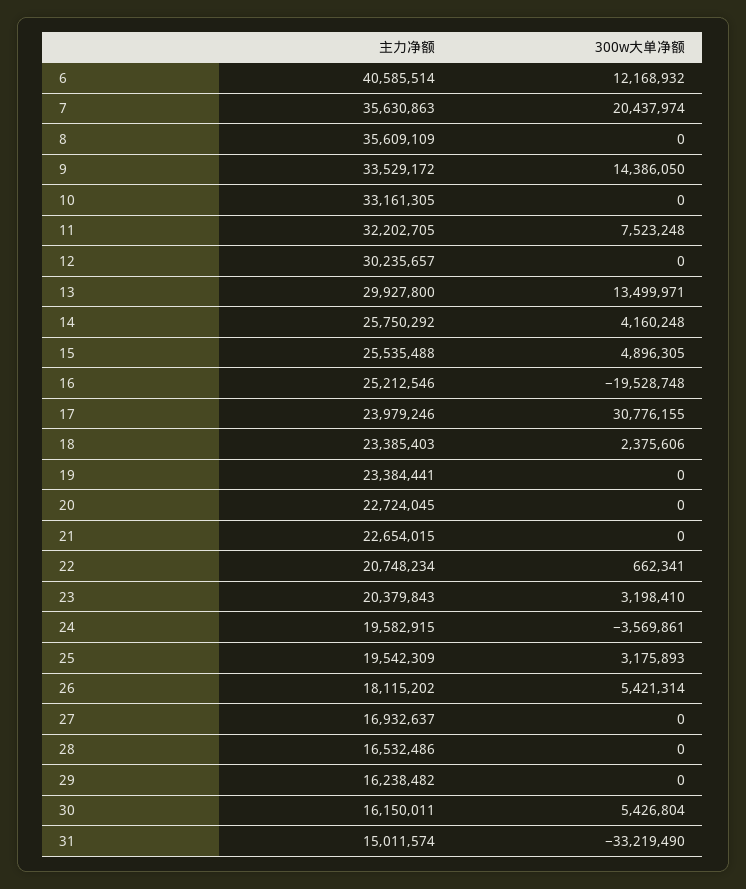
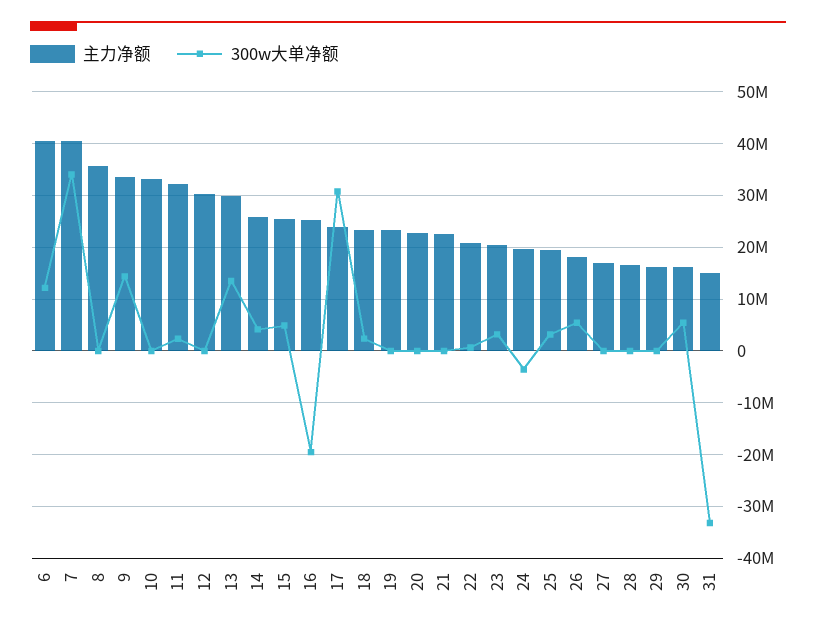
主力净额, 7: 35630863 -> 40000000
300w大单净额, 7: 20437974 -> 34000000
300w大单净额, 11: 7523248 -> 2000000

